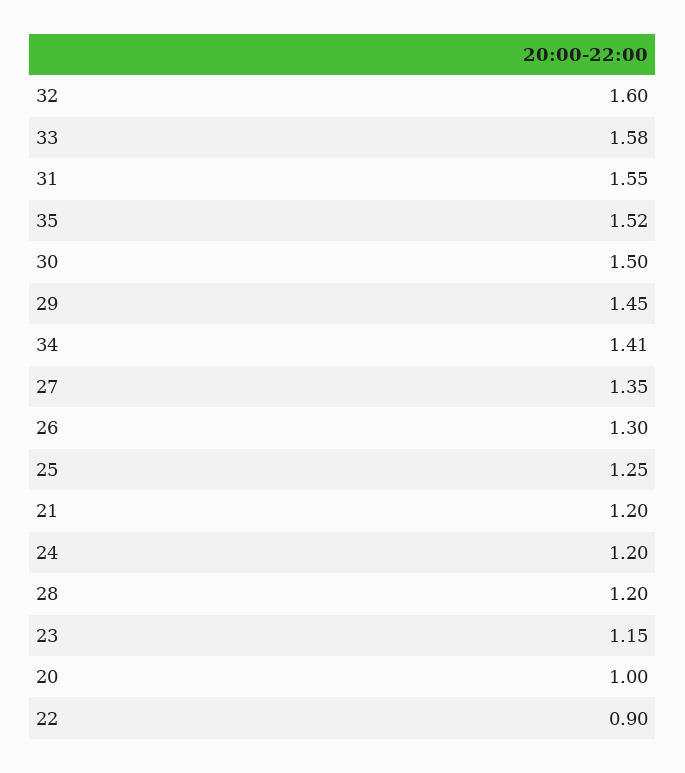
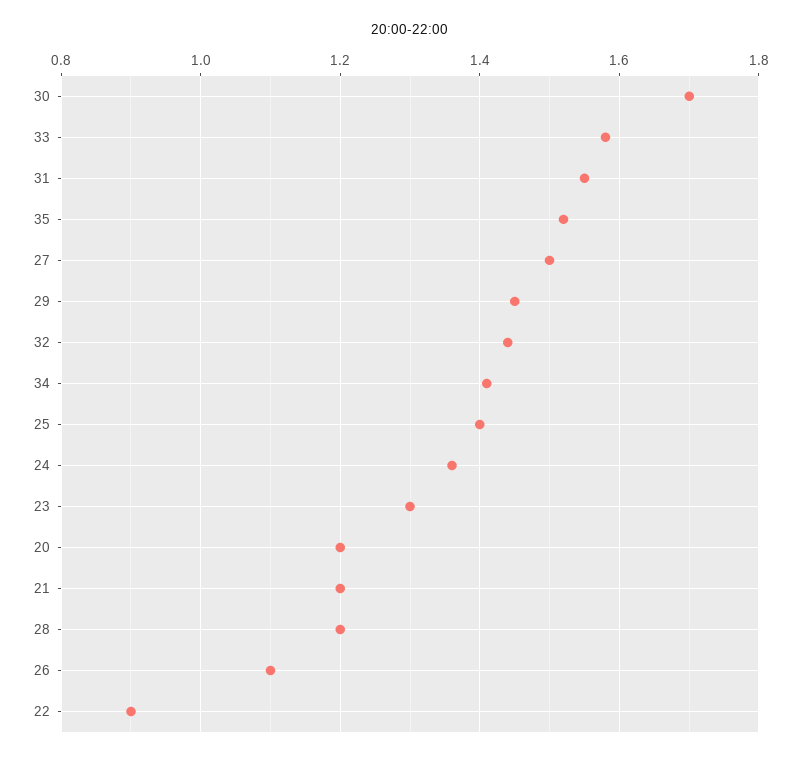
32: 1.6 -> 1.45
30: 1.5 -> 1.7
27: 1.35 -> 1.5
26: 1.3 -> 1.1
25: 1.25 -> 1.4
24: 1.2 -> 1.35
23: 1.15 -> 1.3
20: 1 -> 1.2

